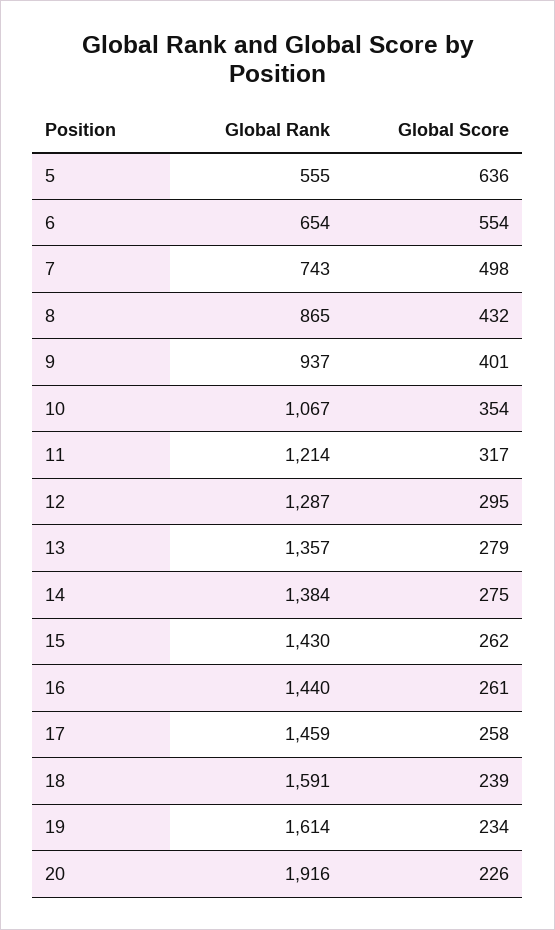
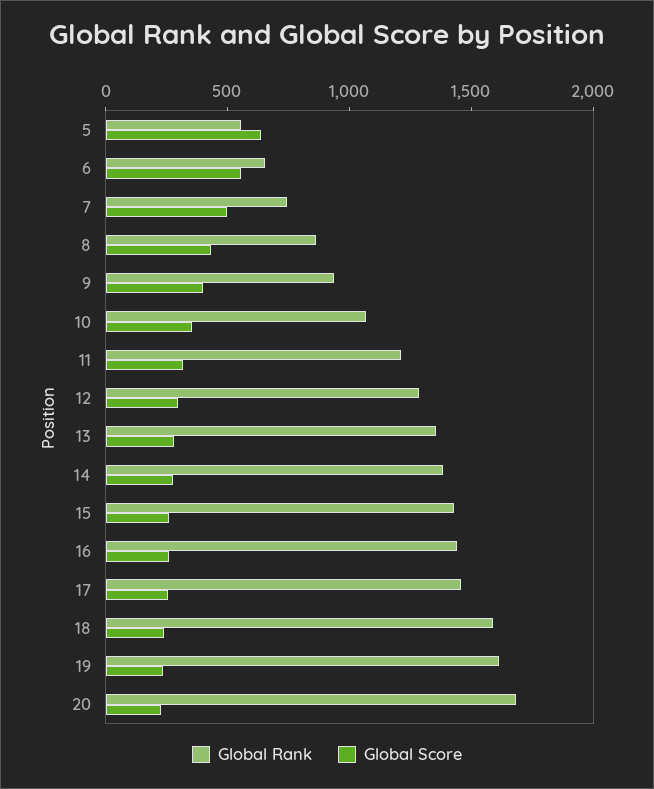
Global Rank, 20: 1916 -> 1700

